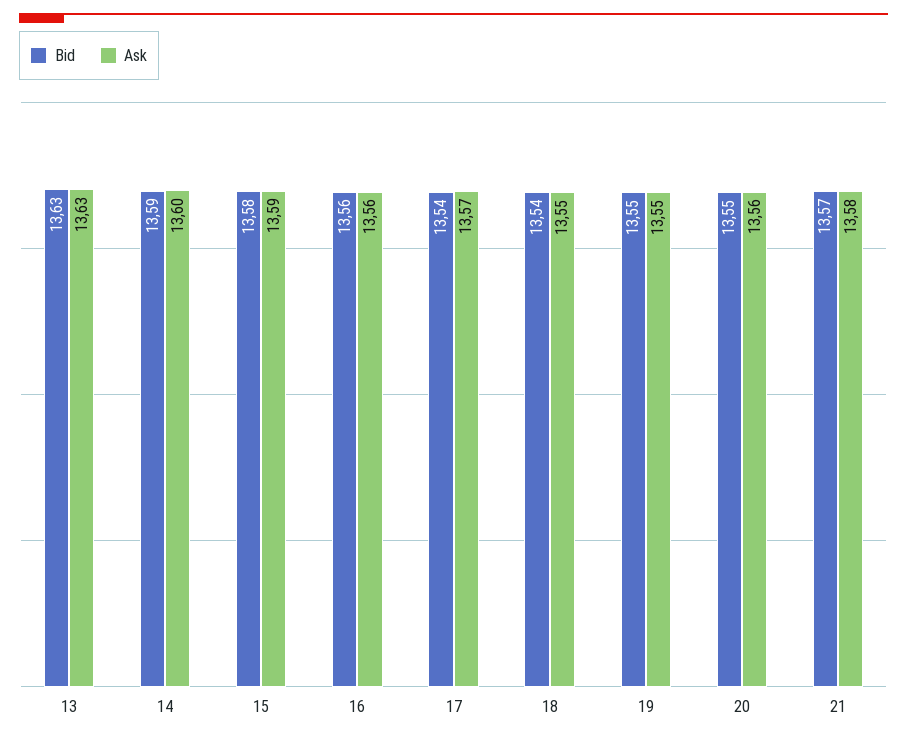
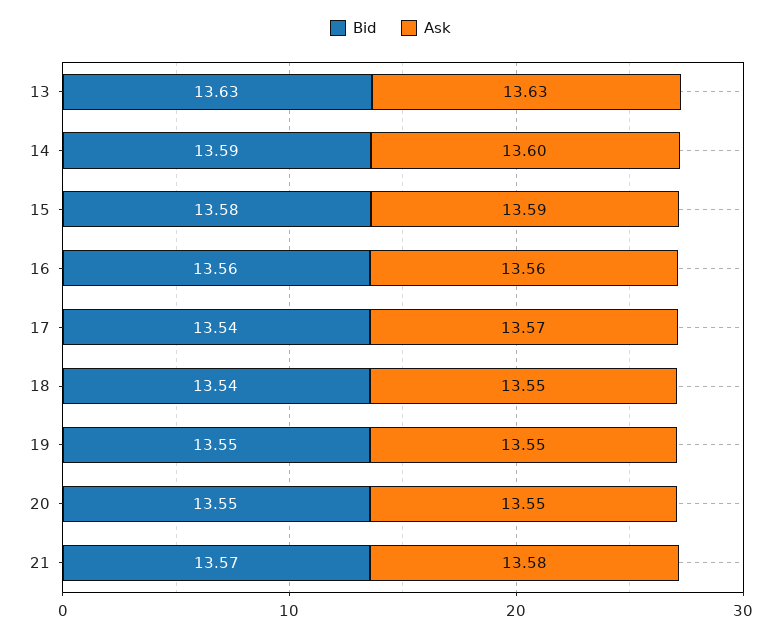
Ask, 20: 13.56 -> 13.55

